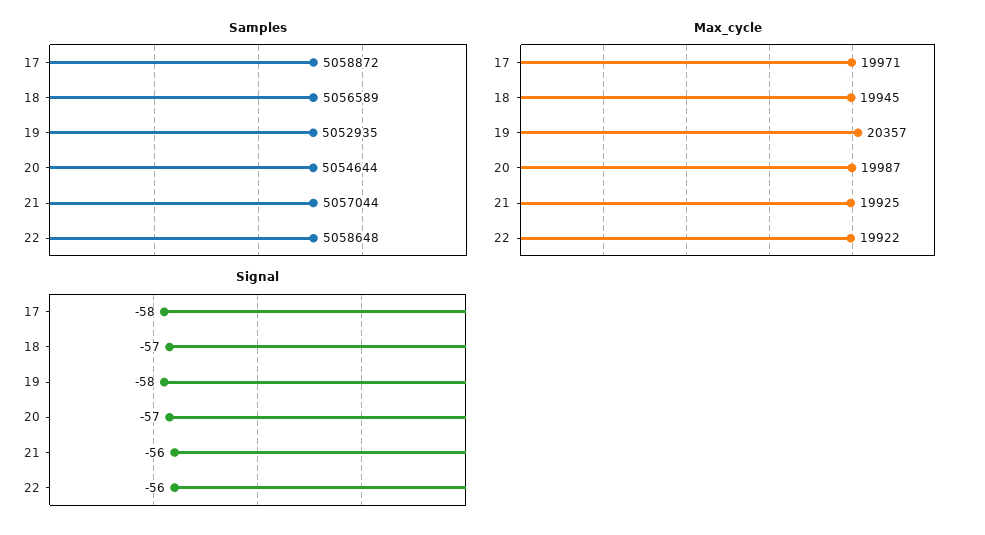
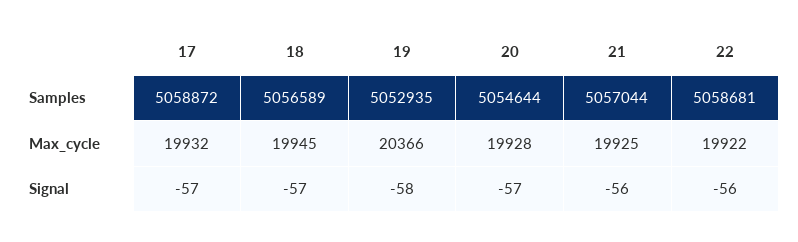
Samples, 22: 5058648 -> 5058681
Max_cycle, 17: 19971 -> 19932
Max_cycle, 19: 20357 -> 20366
Max_cycle, 20: 19987 -> 19928
Signal, 17: -58 -> -57

